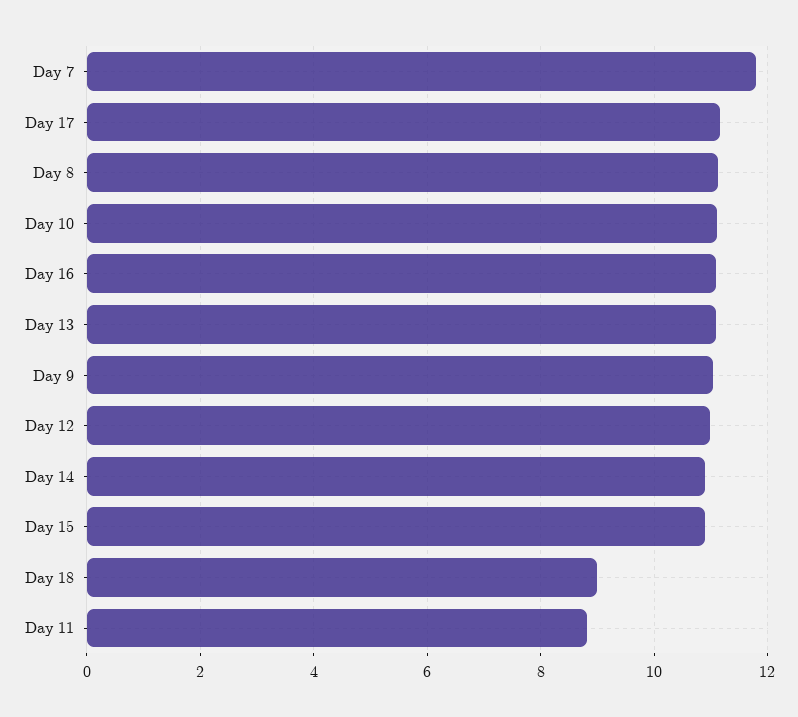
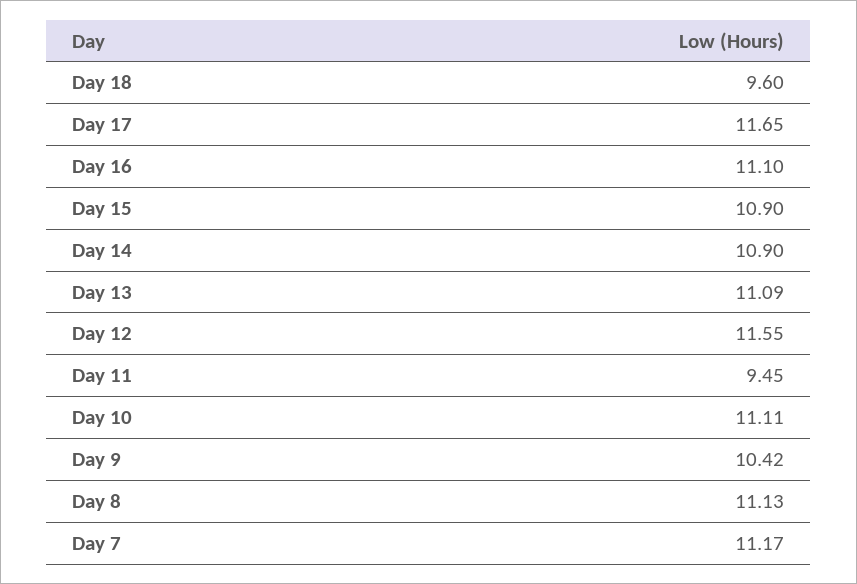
Day 7: 11.8 -> 11.17
Day 17: 11.2 -> 11.65
Day 9: 11 -> 10.42
Day 12: 11 -> 11.55
Day 18: 9 -> 9.6
Day 11: 8.8 -> 9.45

